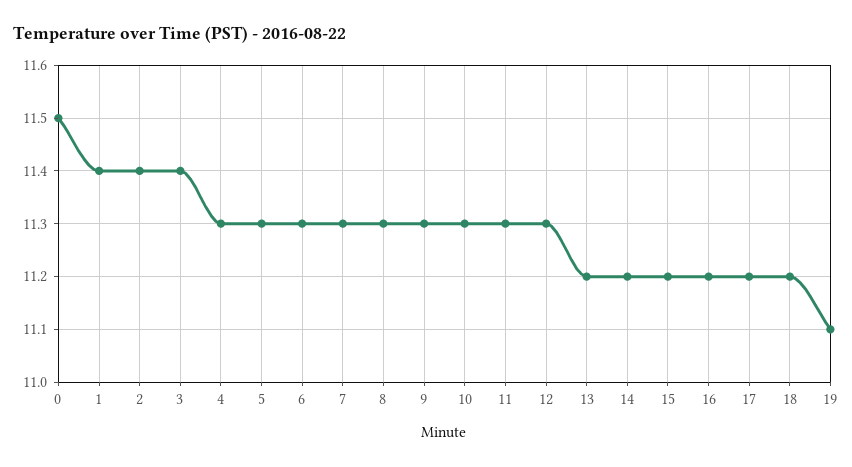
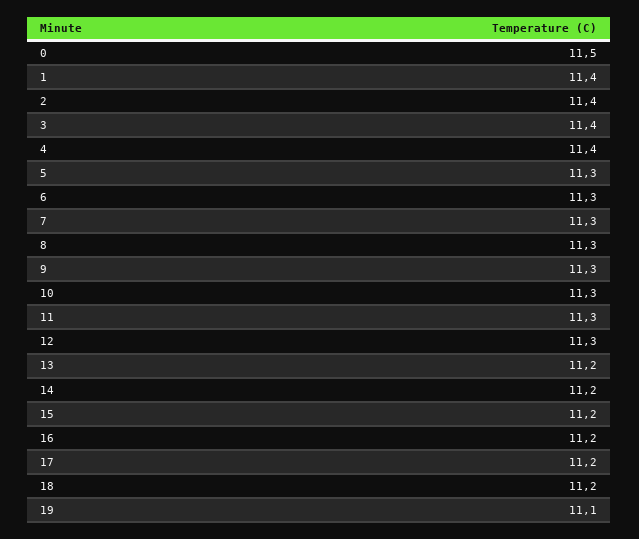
4: 11.3 -> 11.4

